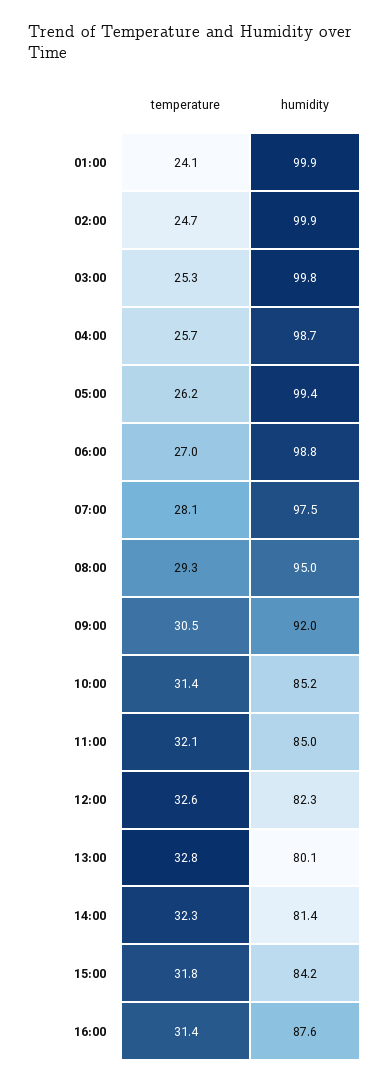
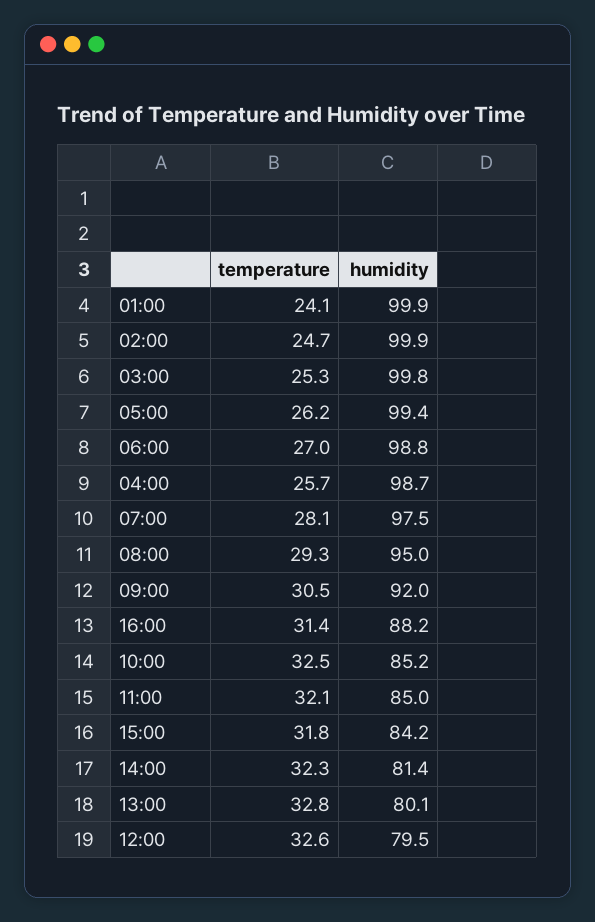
temperature, 10:00: 31.4 -> 32.5
humidity, 12:00: 82.3 -> 79.5
humidity, 16:00: 87.6 -> 88.2

